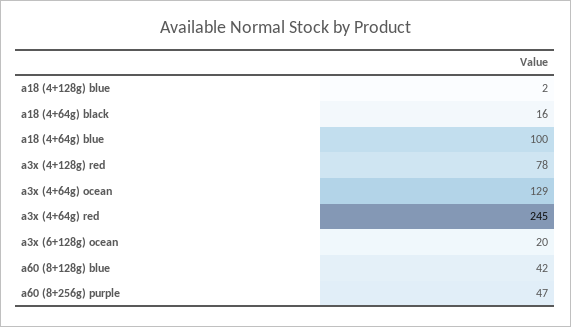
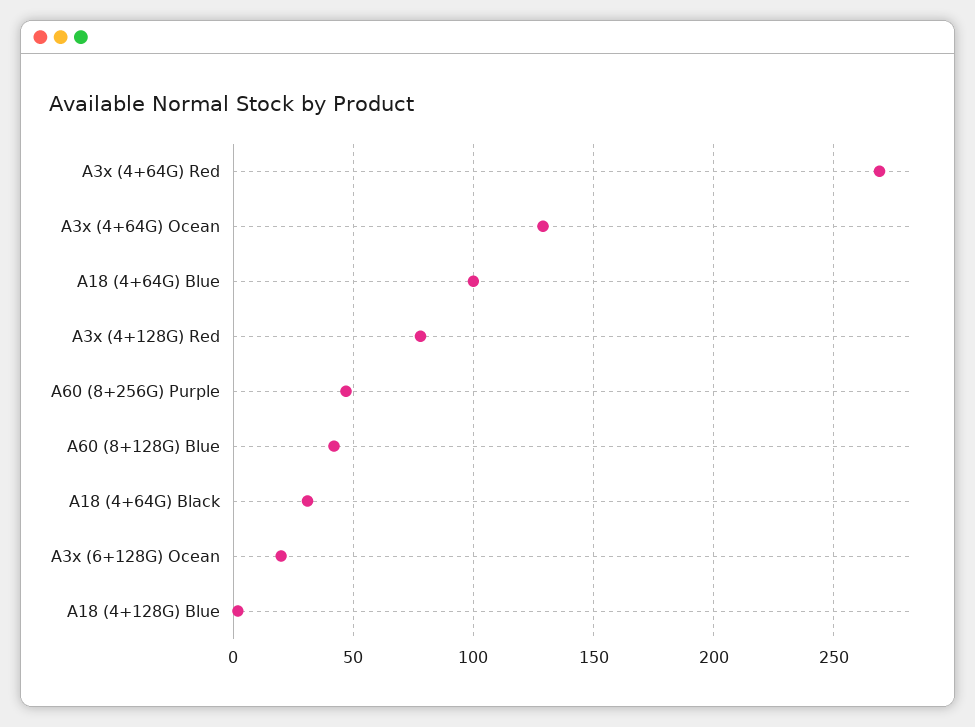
a18 (4+64g) black: 16 -> 30
a3x (4+64g) red: 245 -> 270

